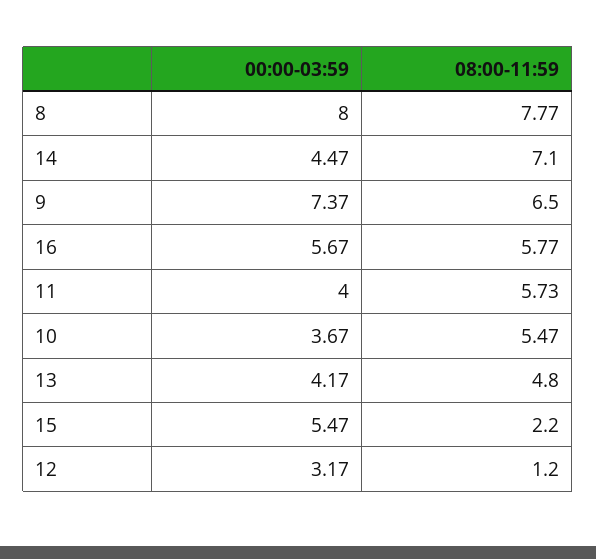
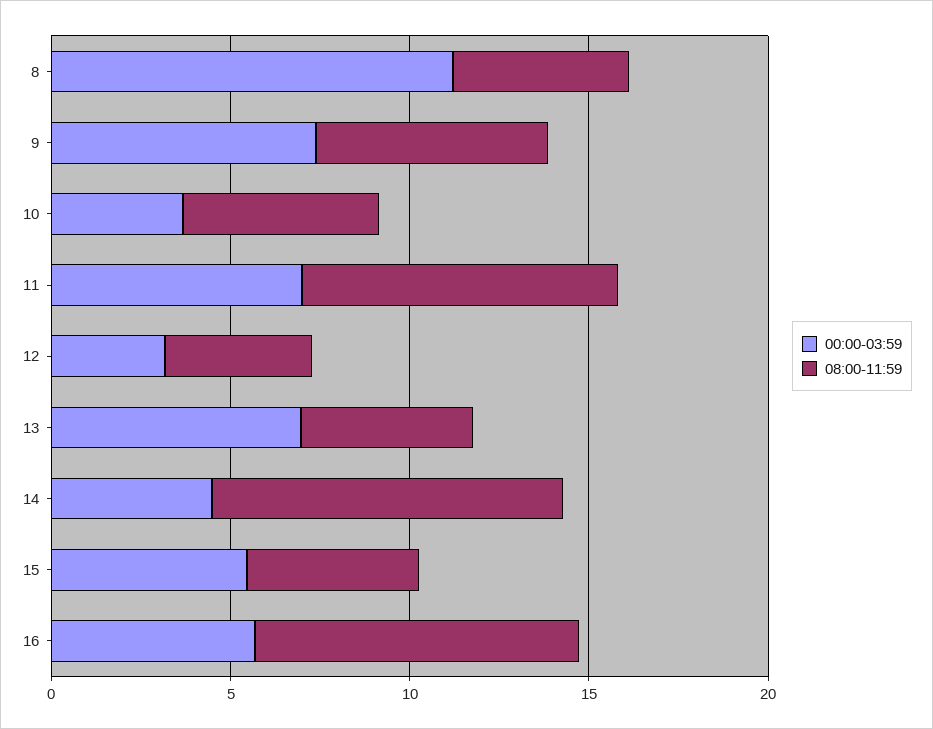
00:00-03:59, 8: 8 -> 11
08:00-11:59, 8: 7.77 -> 5
08:00-11:59, 14: 7.1 -> 10
08:00-11:59, 16: 5.77 -> 9
00:00-03:59, 11: 4 -> 7
08:00-11:59, 11: 5.73 -> 9
00:00-03:59, 13: 4.17 -> 7
08:00-11:59, 15: 2.2 -> 5
08:00-11:59, 12: 1.2 -> 4

